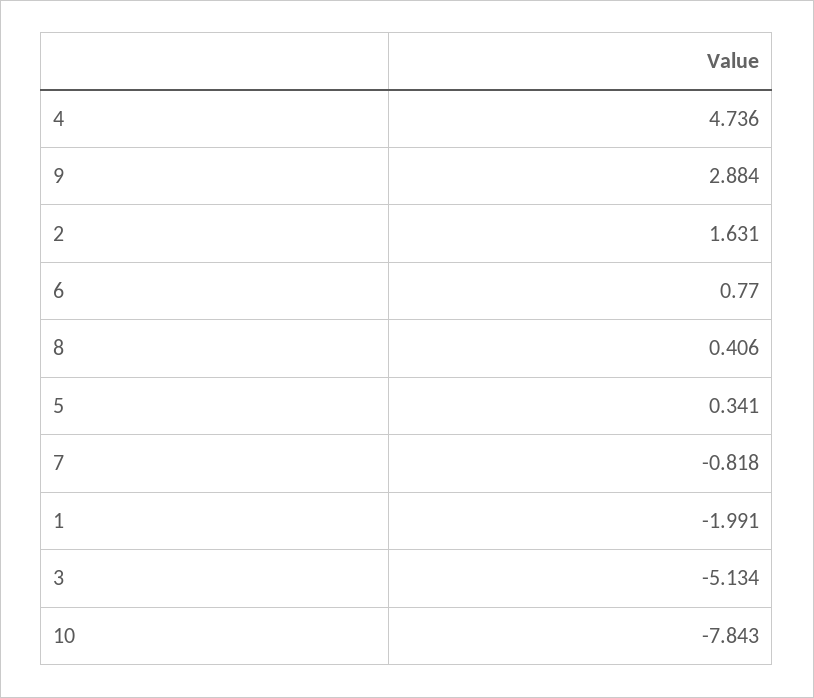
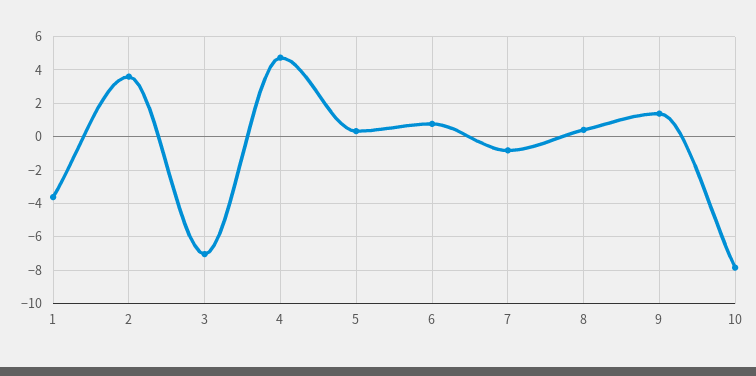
9: 2.884 -> 1.5
2: 1.631 -> 3.5
1: -1.991 -> -3.5
3: -5.134 -> -7

